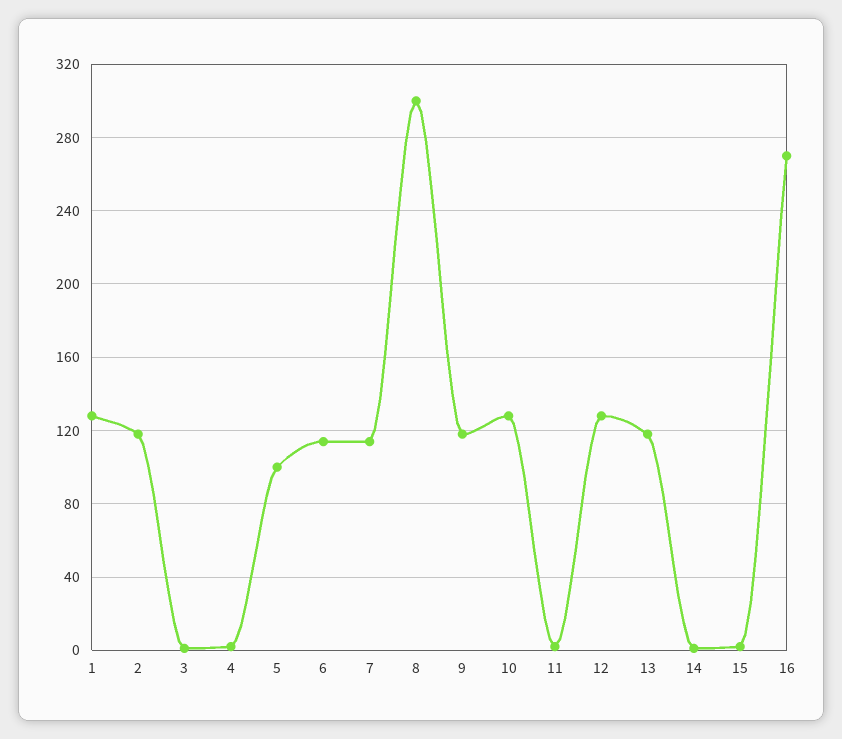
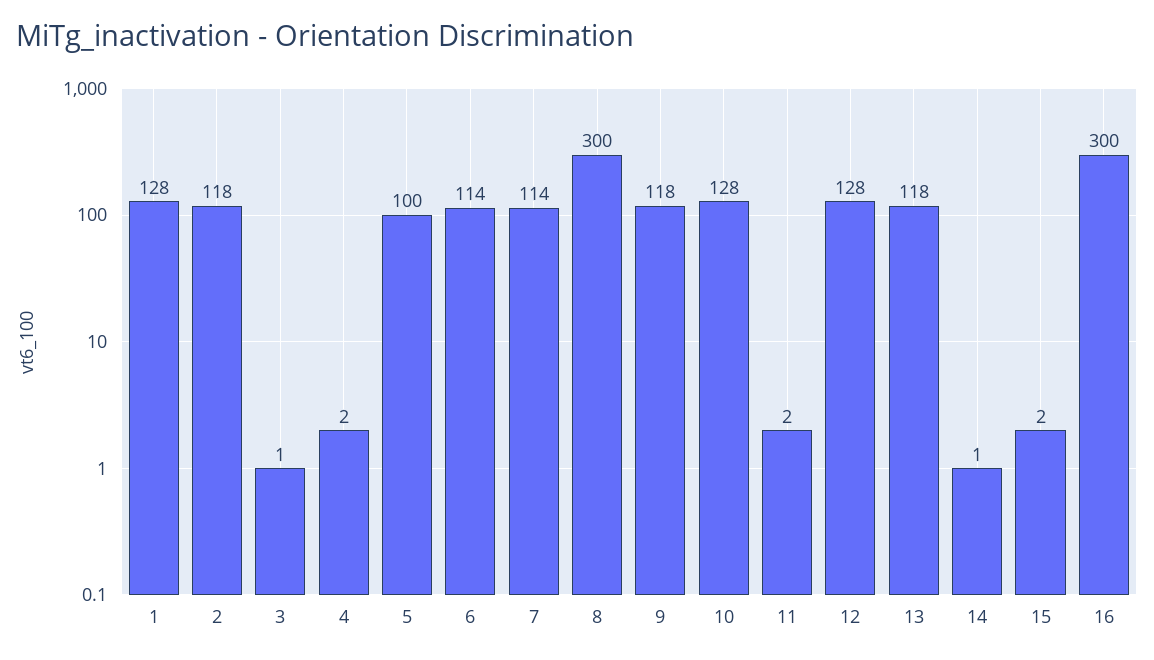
16: 270 -> 300

